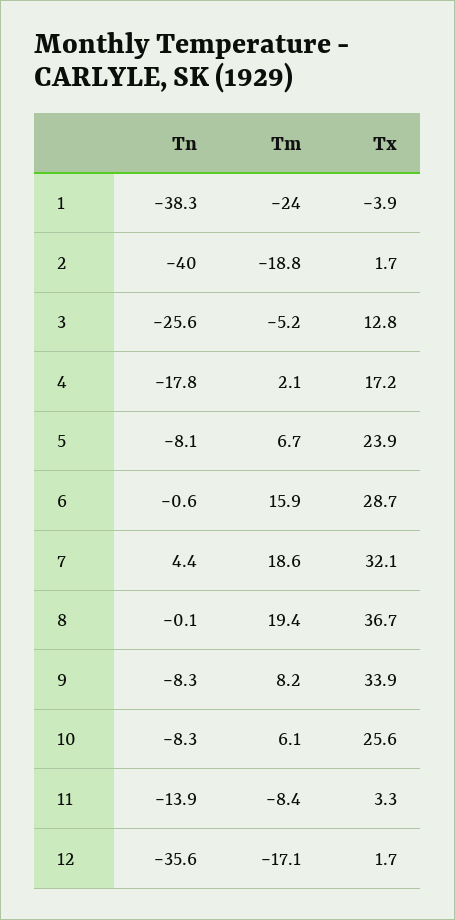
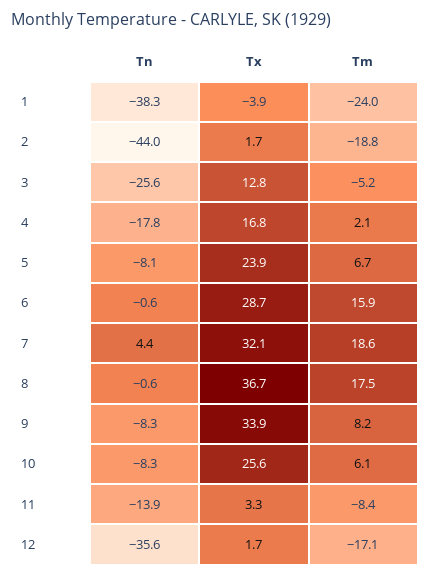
Tn, 2: -40 -> -44
Tx, 4: 17.2 -> 16.8
Tn, 8: -0.1 -> -0.6
Tm, 8: 19.4 -> 17.5

